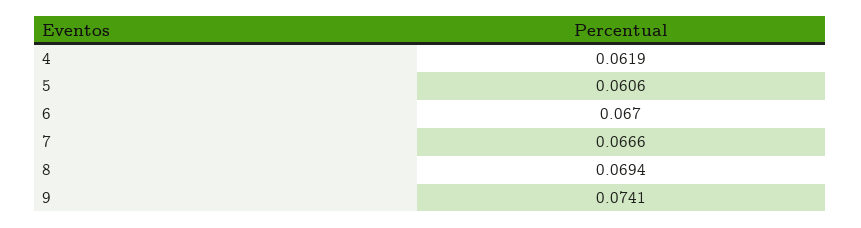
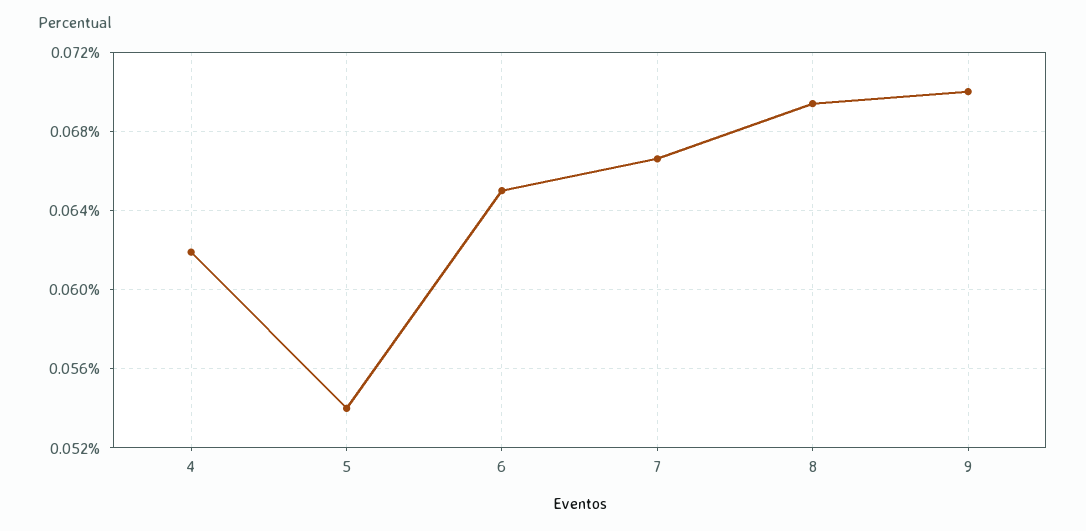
5: 0.0606 -> 0.054
6: 0.067 -> 0.065
9: 0.0741 -> 0.07

